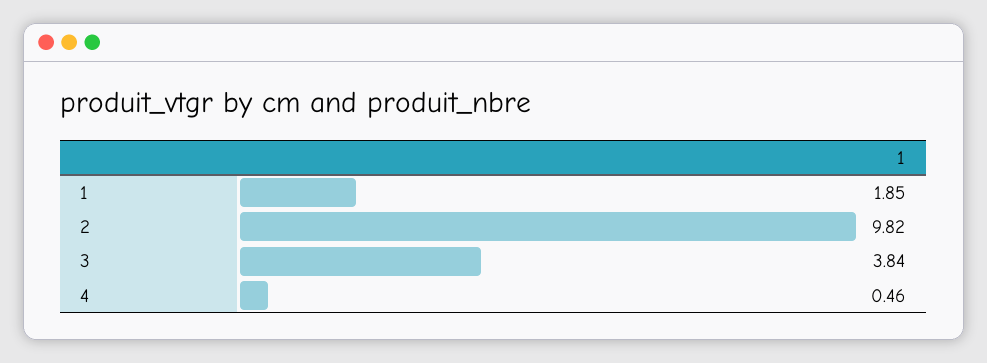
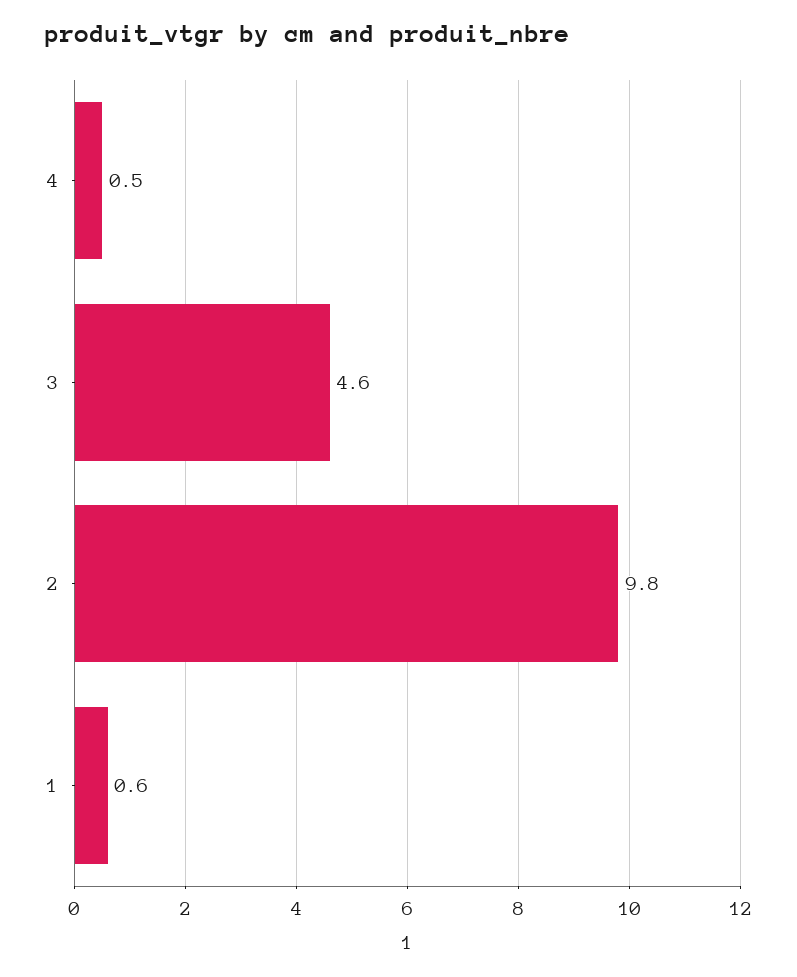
1: 1.85 -> 0.6
3: 3.84 -> 4.6

